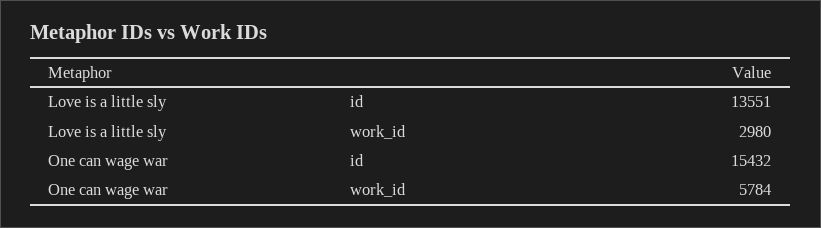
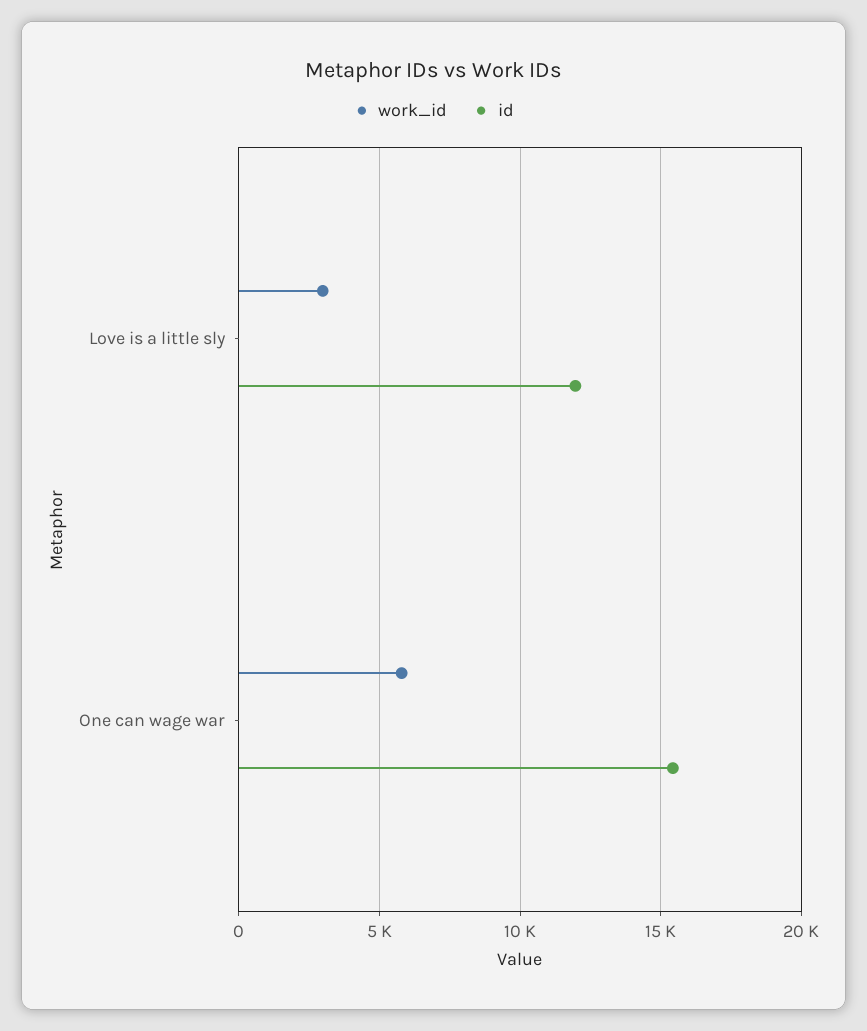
id, Love is a little sly: 13551 -> 12000

